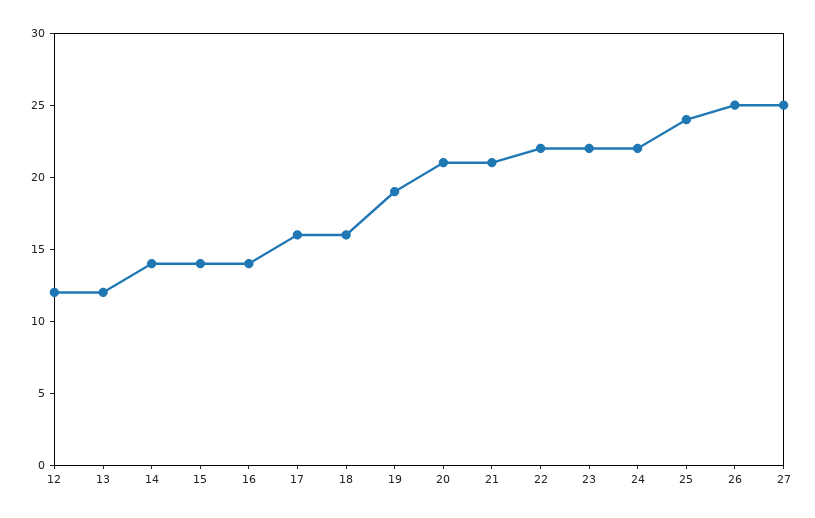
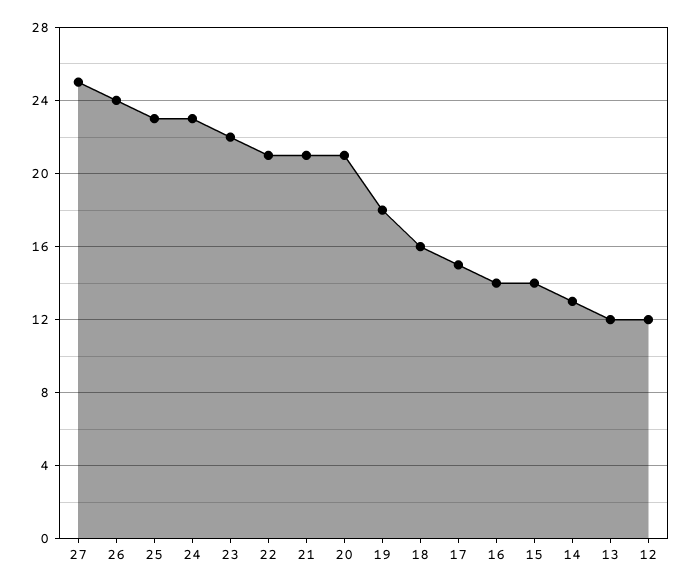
14: 14 -> 13
17: 16 -> 15
19: 19 -> 18
22: 22 -> 21
24: 22 -> 23
25: 24 -> 23
26: 25 -> 24

